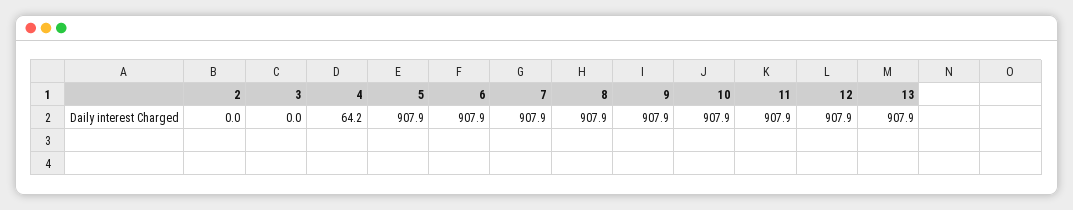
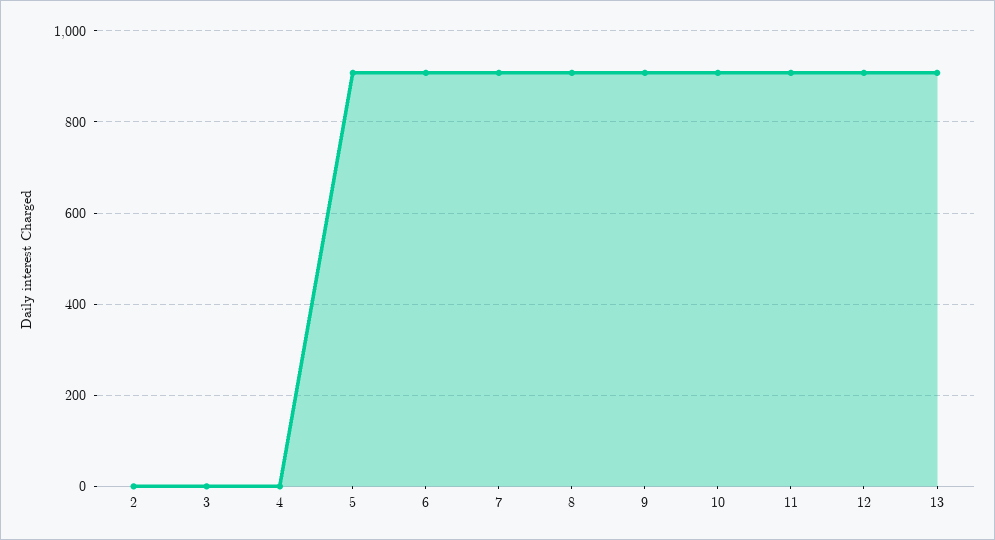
4: 64.2 -> 0

